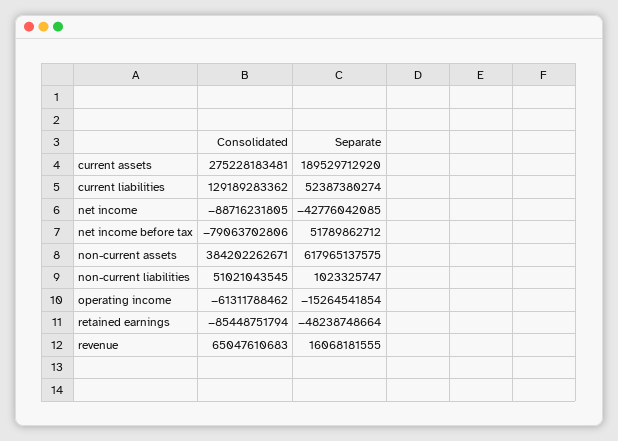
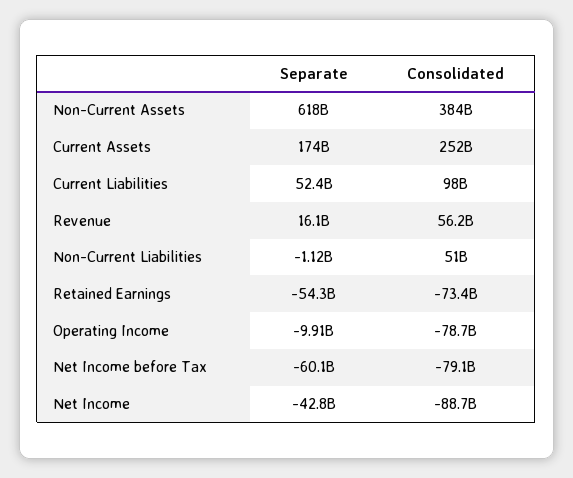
Consolidated, current assets: 275228183481 -> 252000000000
Separate, current assets: 189529712920 -> 174000000000
Consolidated, current liabilities: 129189283362 -> 98000000000
Separate, net income before tax: 51789862712 -> -60100000000
Separate, non-current liabilities: 1023325747 -> -1120000000
Consolidated, operating income: -61311788462 -> -78700000000
Separate, operating income: -15264541854 -> -9910000000
Consolidated, retained earnings: -85448751794 -> -73400000000
Separate, retained earnings: -48238748664 -> -54300000000
Consolidated, revenue: 65047610683 -> 56200000000

